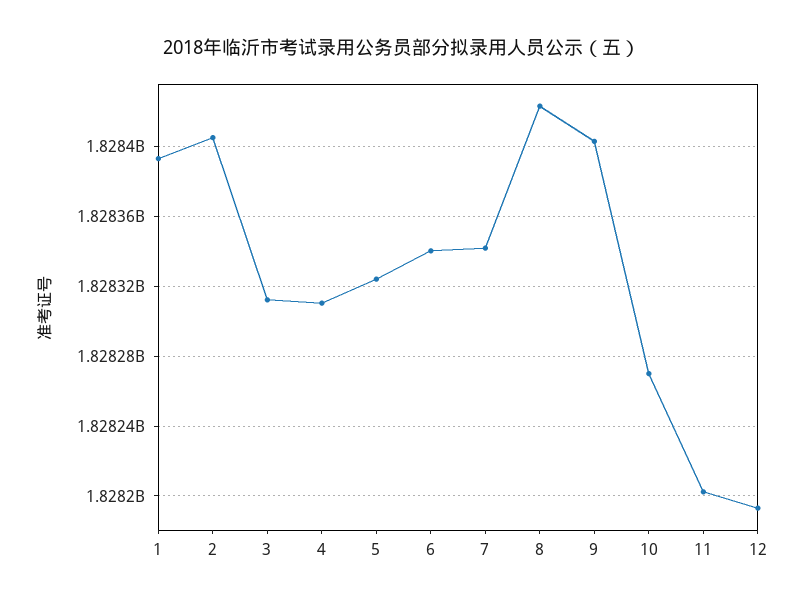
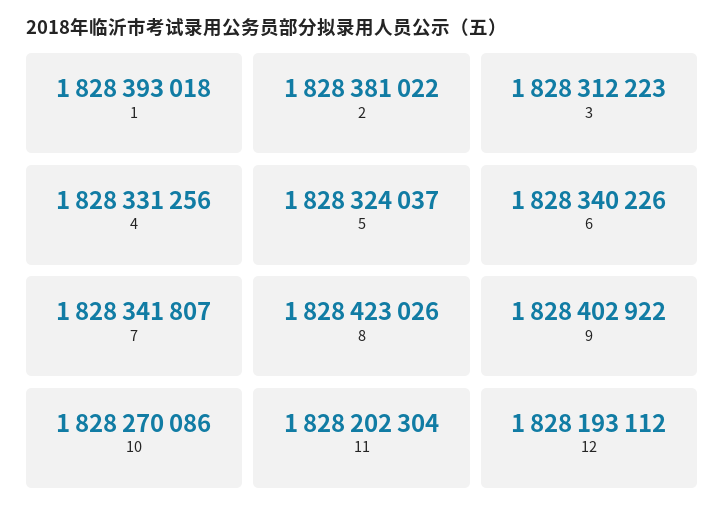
2: 1828405000 -> 1828381022
4: 1828310000 -> 1828331256

